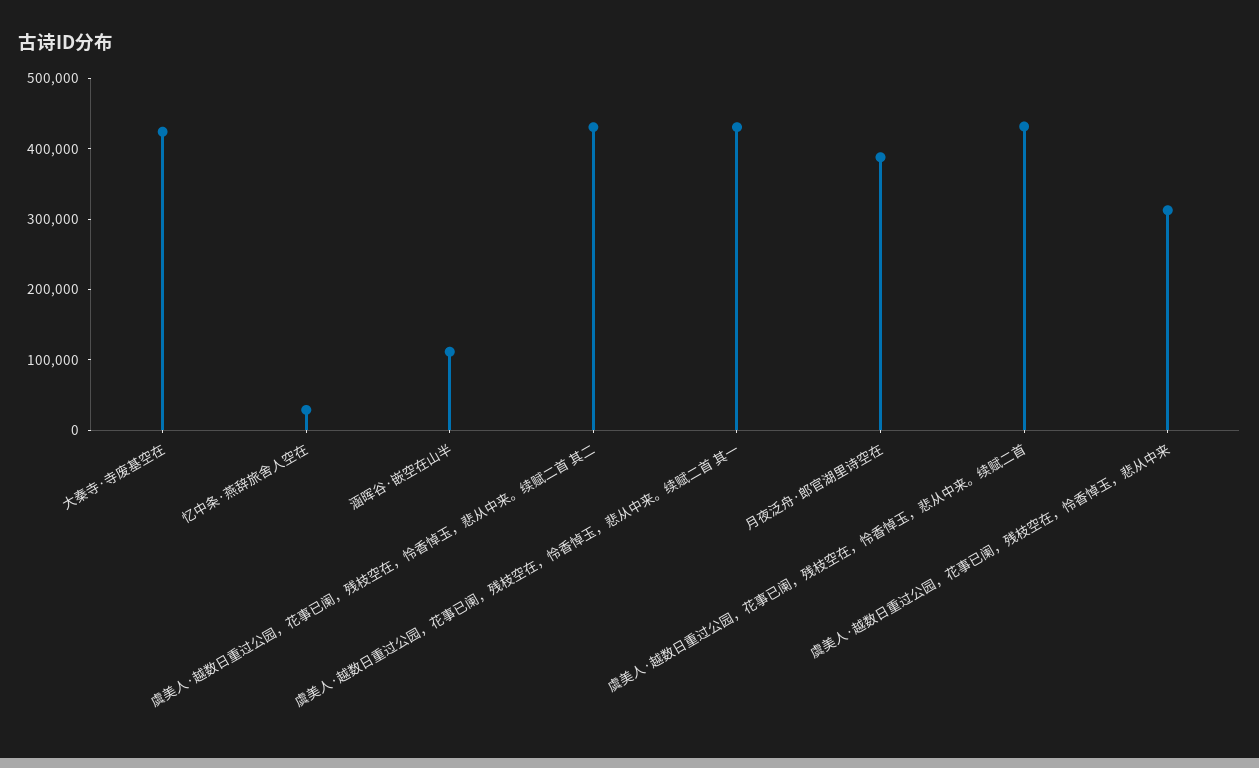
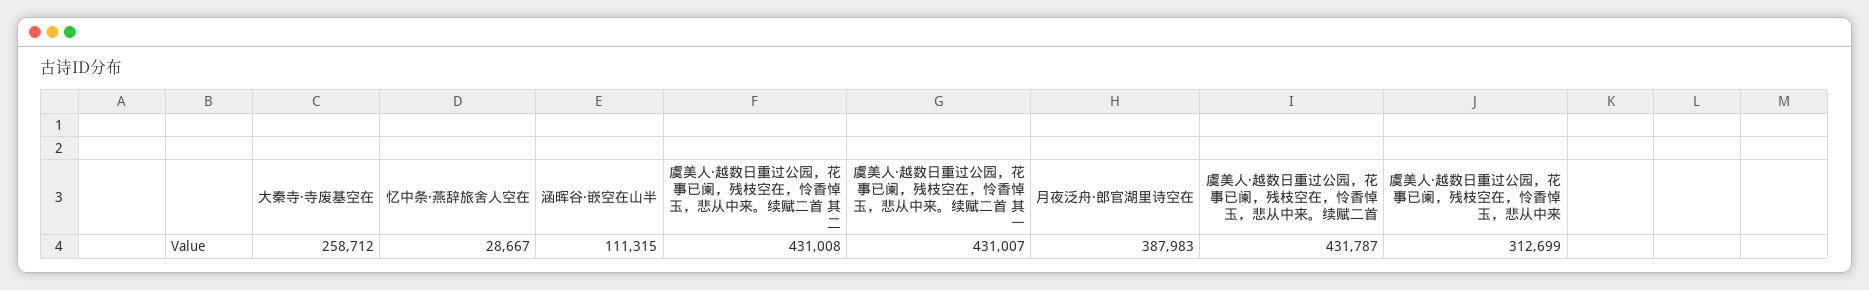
大秦寺·寺废基空在: 420000 -> 258712

